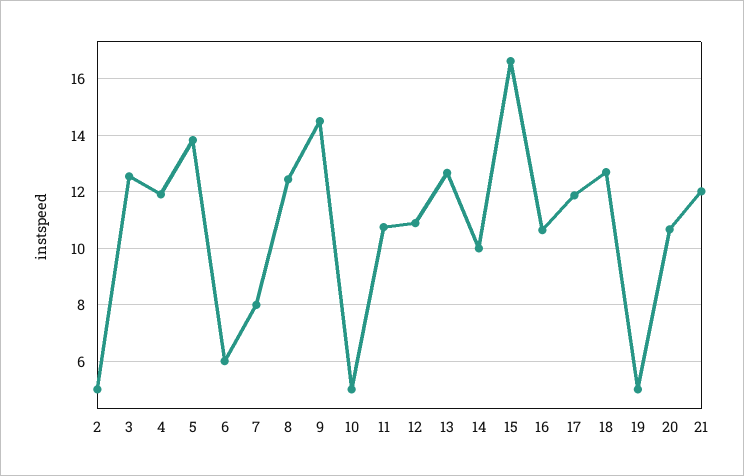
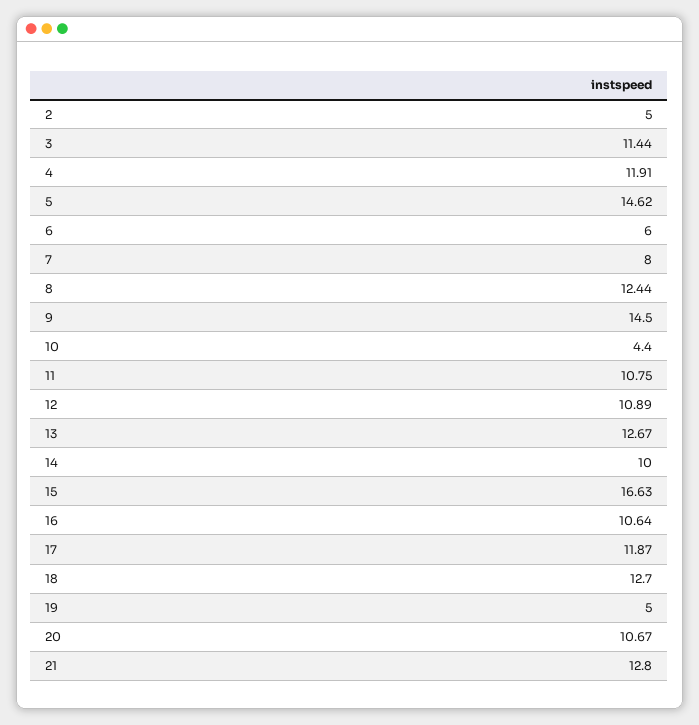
3: 12.5 -> 11.44
5: 13.75 -> 14.62
10: 5 -> 4.4
21: 12 -> 12.8

